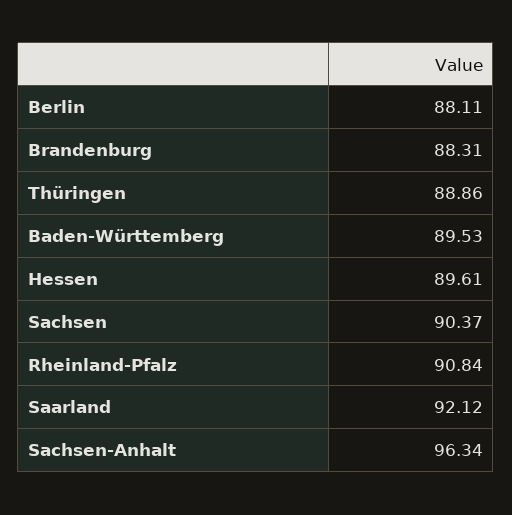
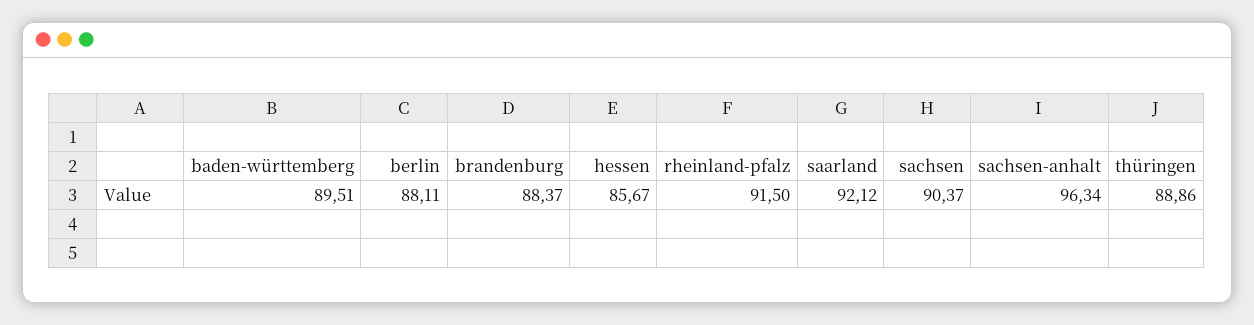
Brandenburg: 88.31 -> 88.37
Baden-Württemberg: 89.53 -> 89.51
Hessen: 89.61 -> 85.67
Rheinland-Pfalz: 90.84 -> 91.5

